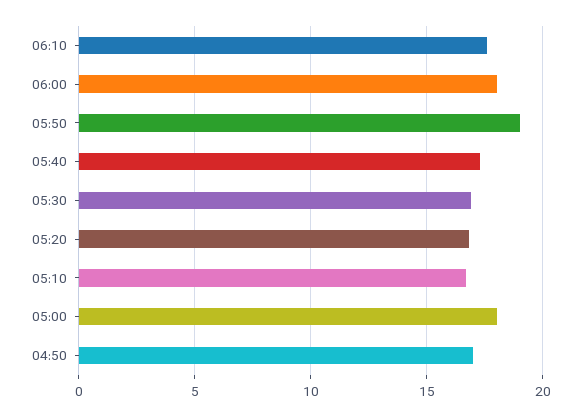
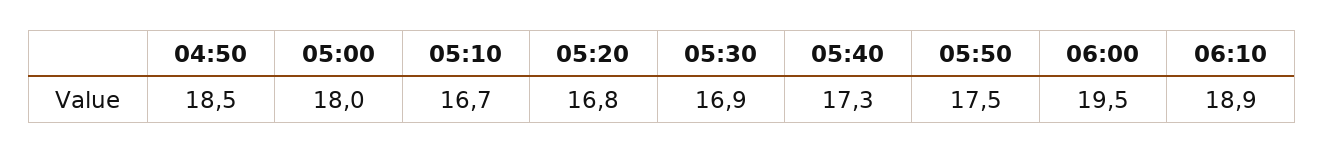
06:10: 17.5 -> 18.9
06:00: 18 -> 19.5
05:50: 19 -> 17.5
04:50: 17 -> 18.5

